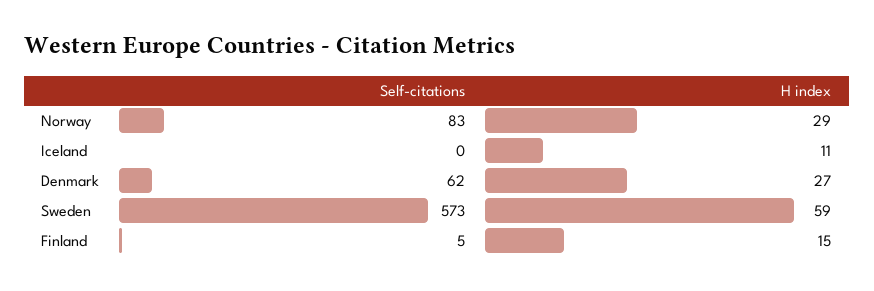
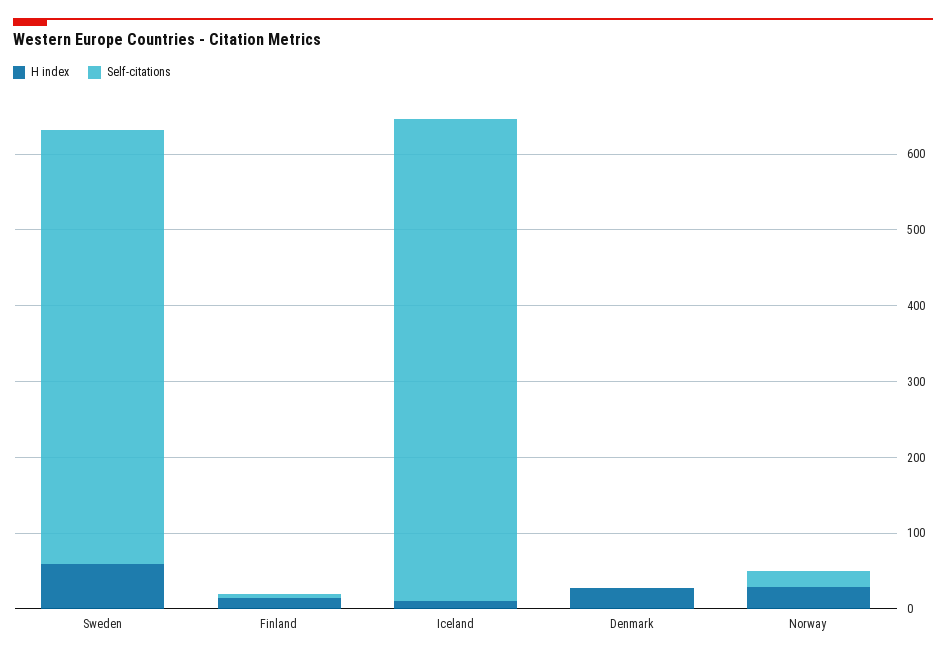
Self-citations, Norway: 83 -> 20
Self-citations, Iceland: 0 -> 640
Self-citations, Denmark: 62 -> 0

